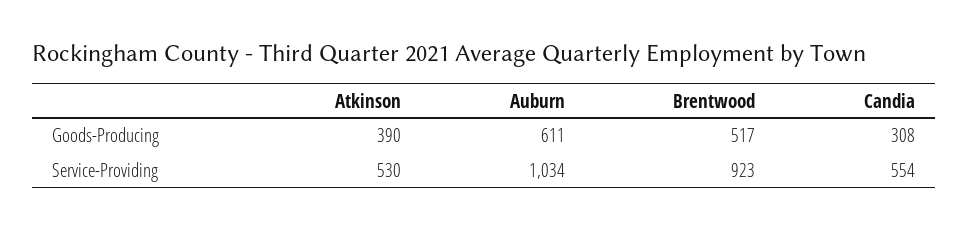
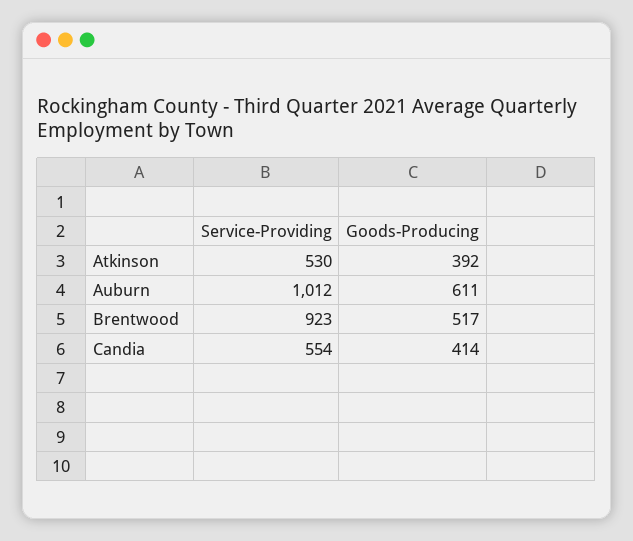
Atkinson, Goods-Producing: 390 -> 392
Candia, Goods-Producing: 308 -> 414
Auburn, Service-Providing: 1034 -> 1012

